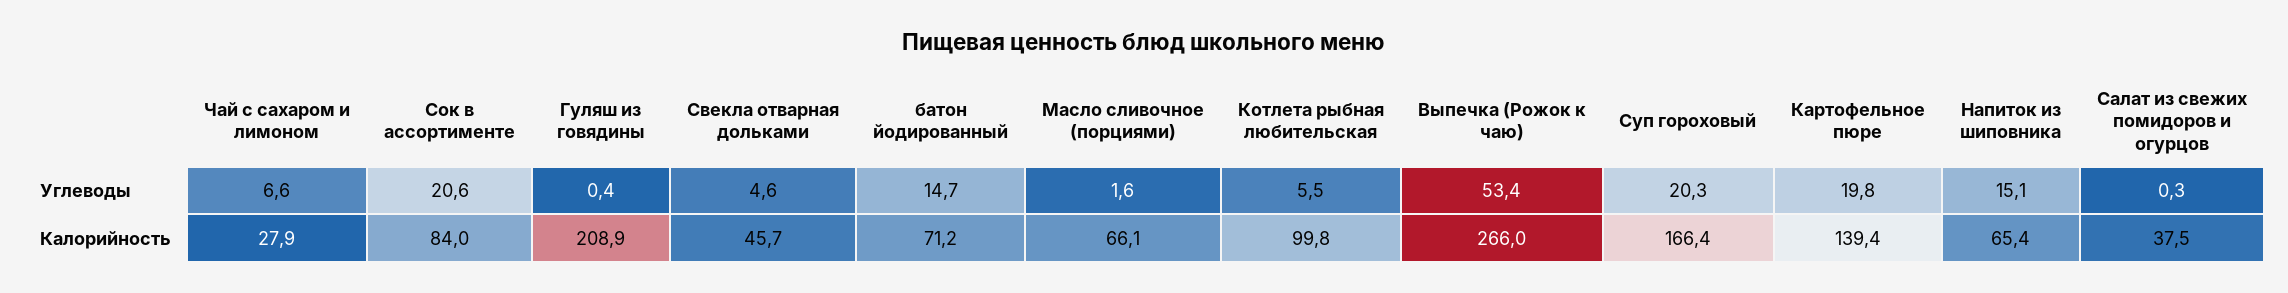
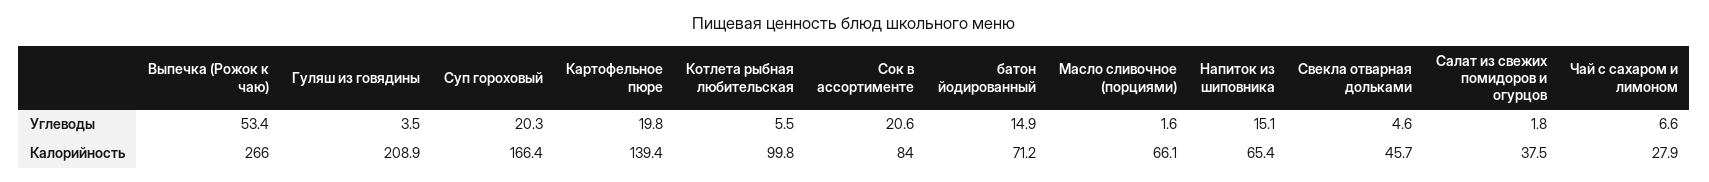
Гуляш из говядины, Углеводы: 0.4 -> 3.5
батон йодированный, Углеводы: 14.7 -> 14.9
Салат из свежих помидоров и огурцов, Углеводы: 0.3 -> 1.8

